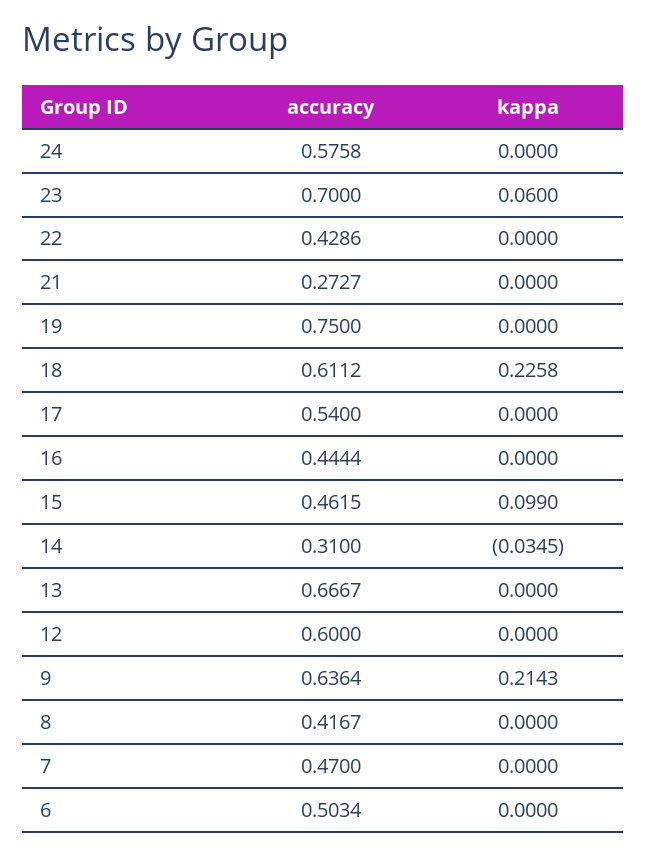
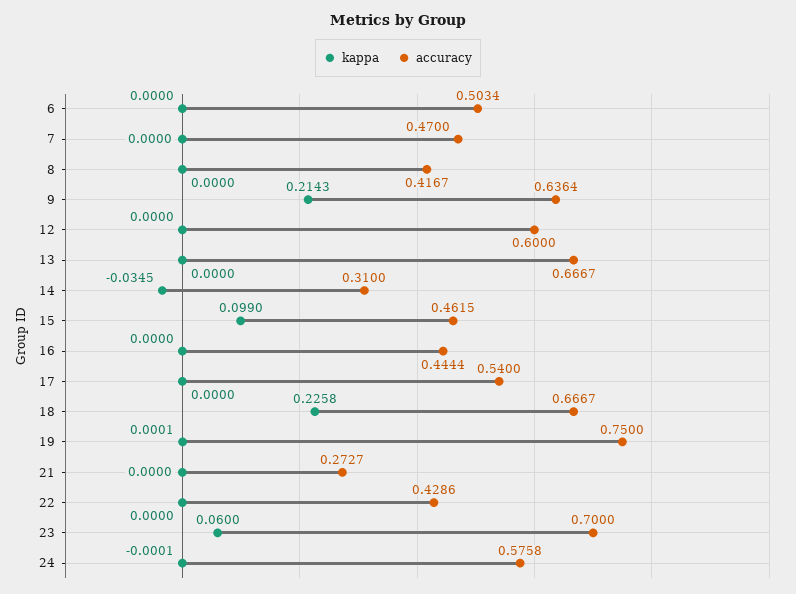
kappa, 24: 0 -> -0.0001
kappa, 19: 0 -> 0.0001
accuracy, 18: 0.6112 -> 0.6667

